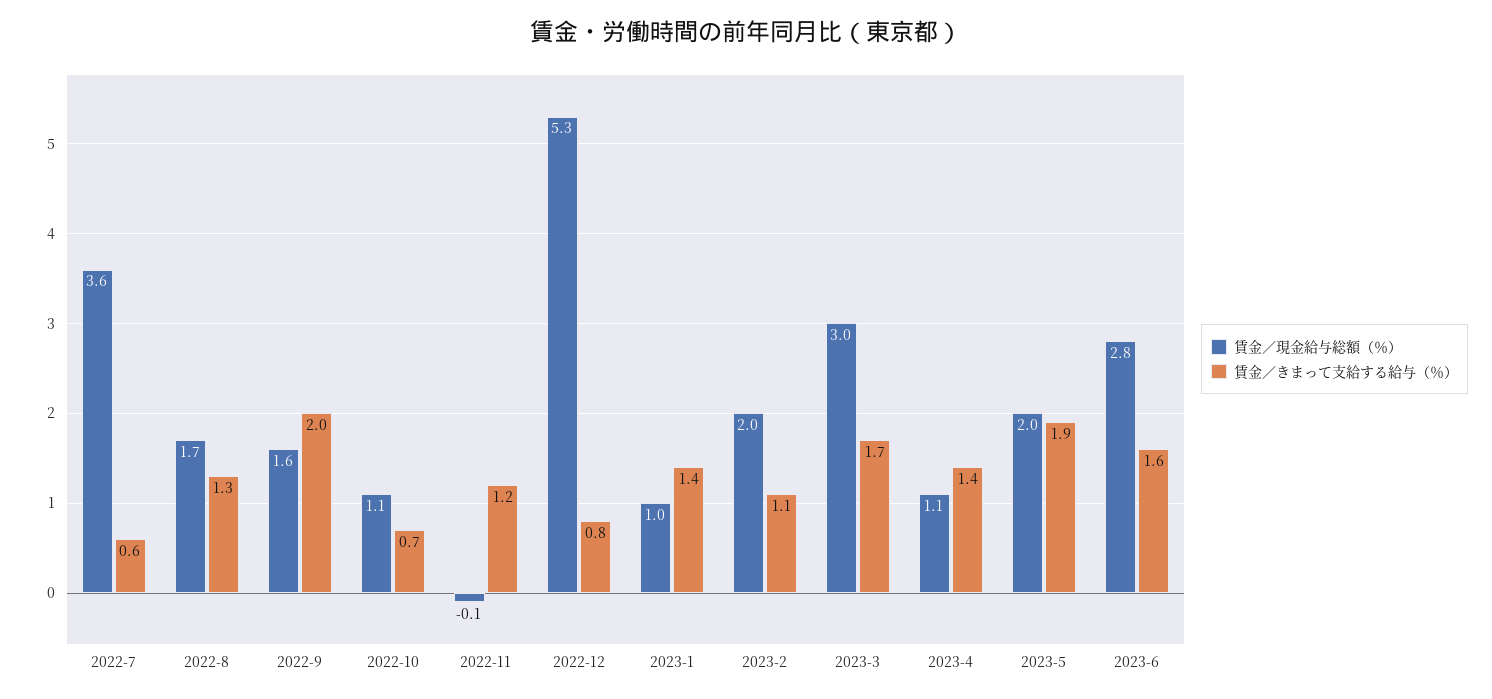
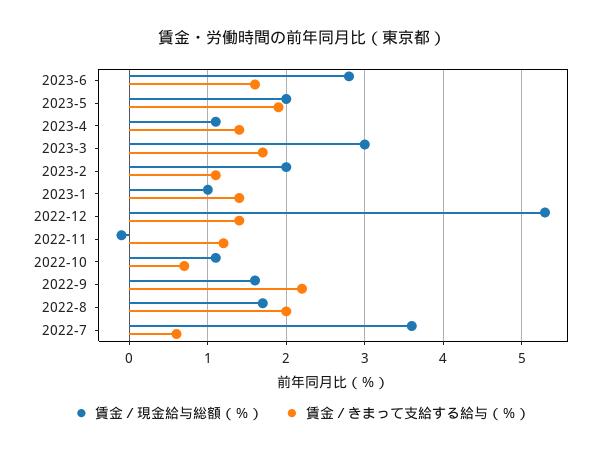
賃金／きまって支給する給与（％）, 2022-8: 1.3 -> 2
賃金／きまって支給する給与（％）, 2022-9: 2 -> 2.2
賃金／きまって支給する給与（％）, 2022-12: 0.8 -> 1.4

